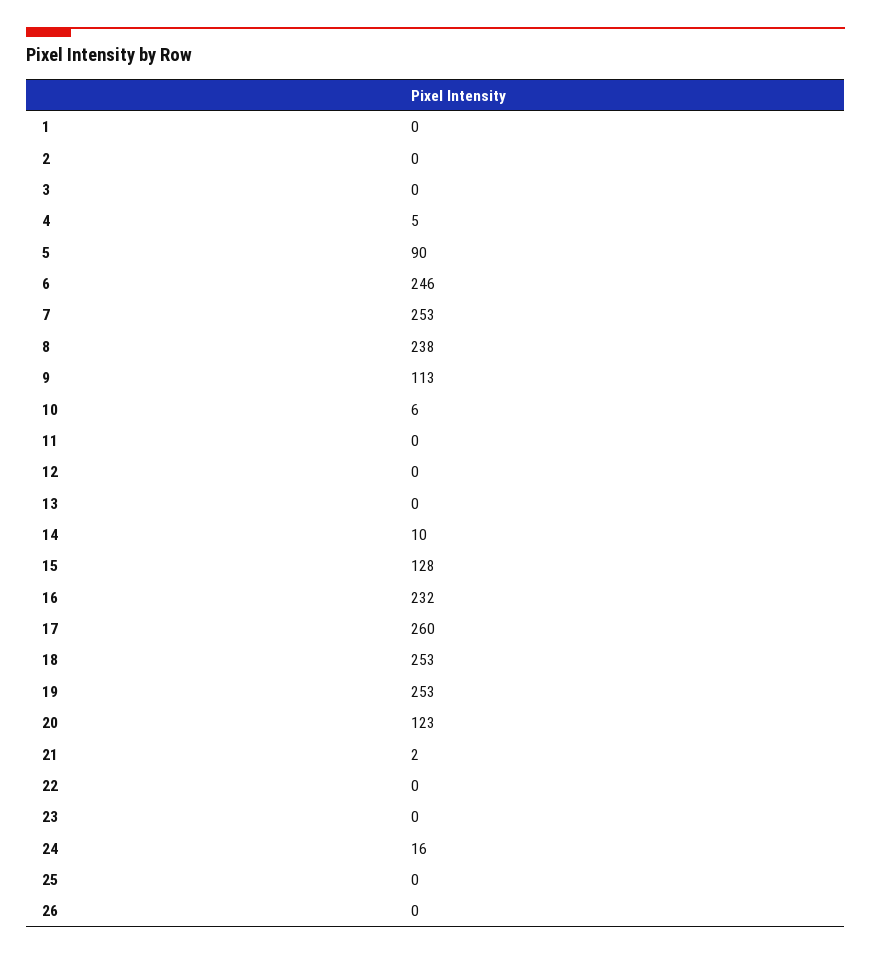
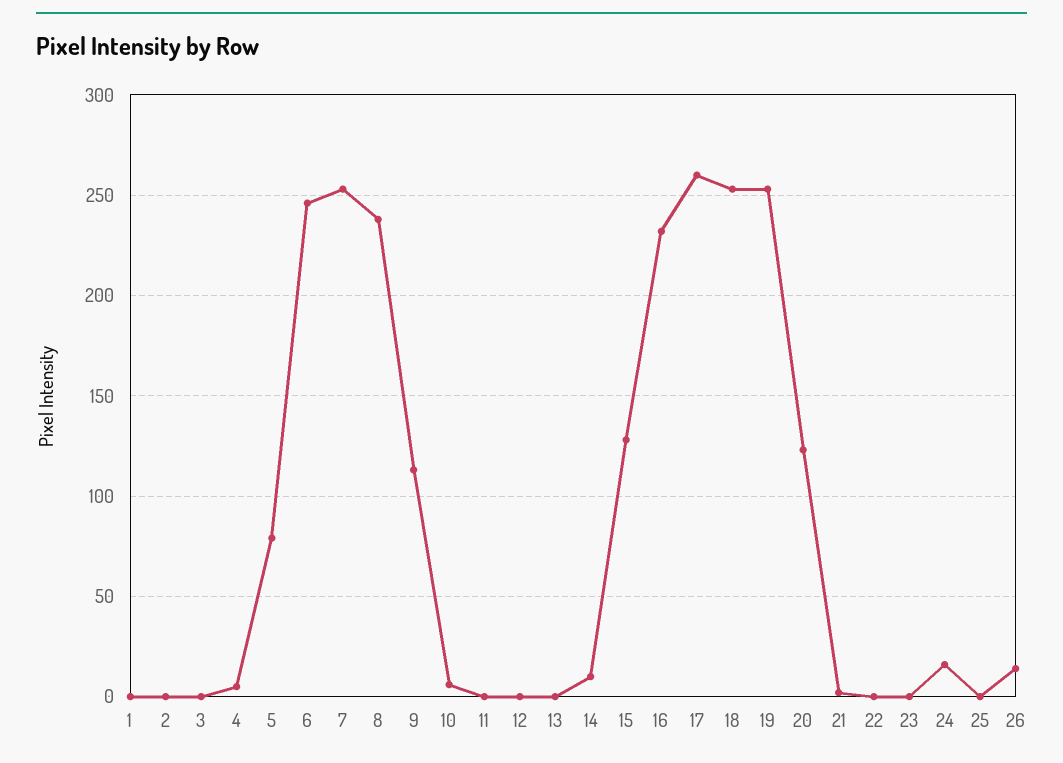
5: 90 -> 80
26: 0 -> 15

